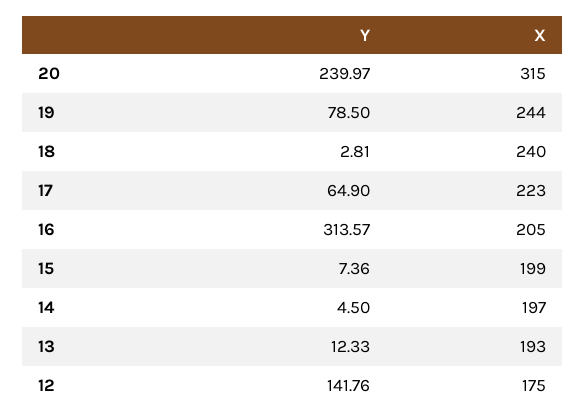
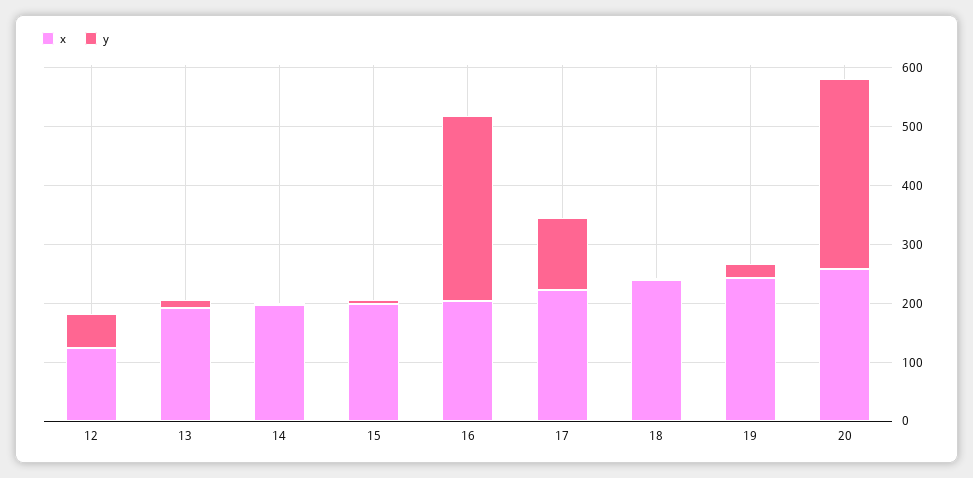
Y, 20: 239.97 -> 320
X, 20: 315 -> 260
Y, 19: 78.5 -> 20
Y, 17: 64.9 -> 120
Y, 12: 141.76 -> 60
X, 12: 175 -> 120

